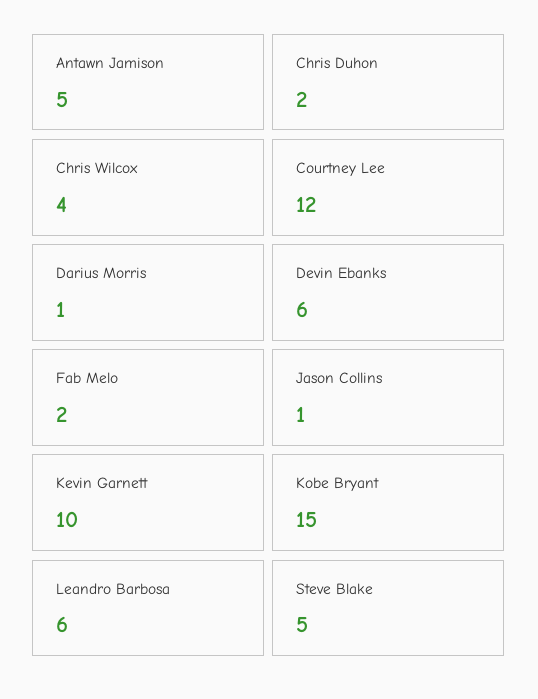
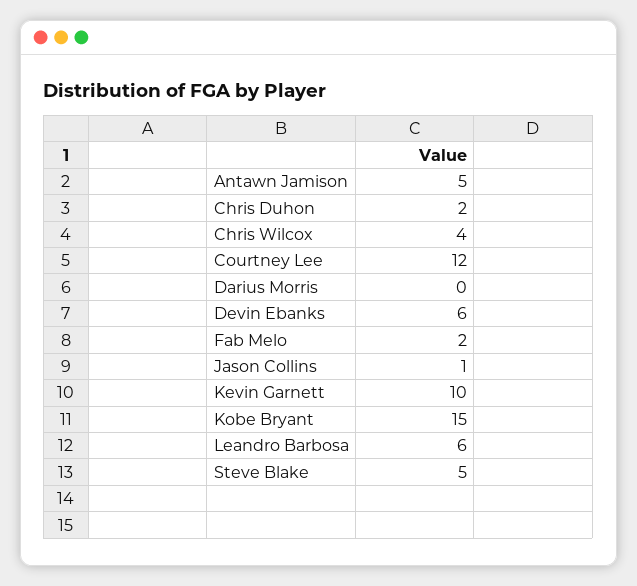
Darius Morris: 1 -> 0

